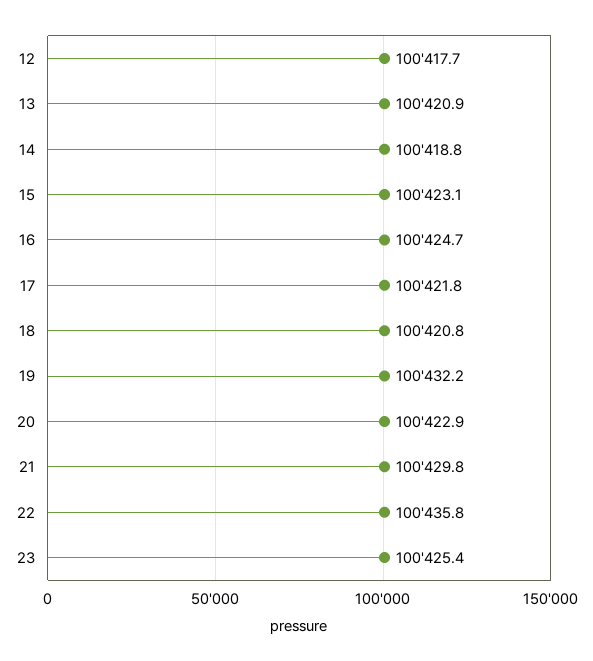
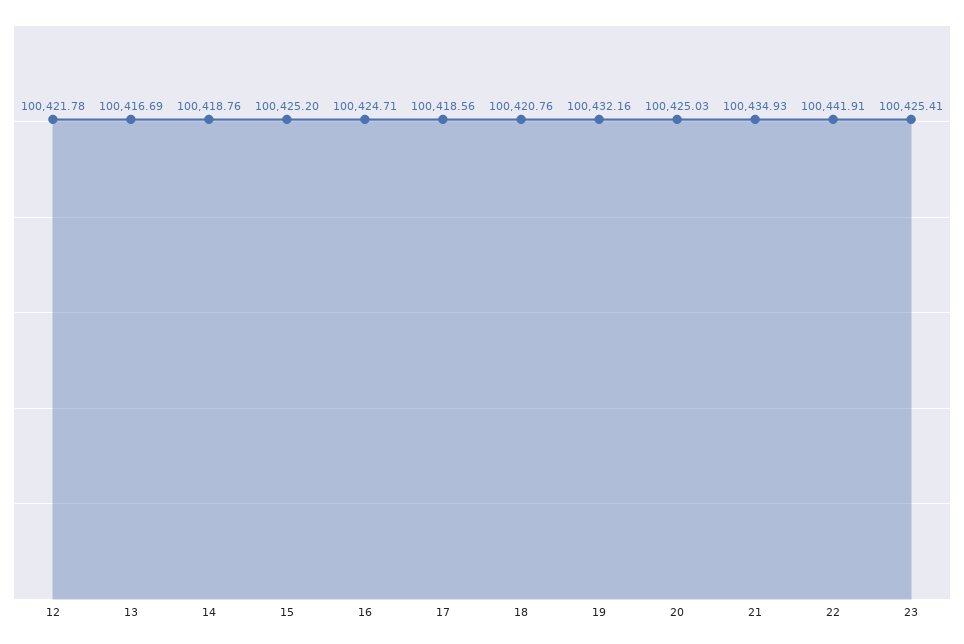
12: 100417.7 -> 100421.78
13: 100420.9 -> 100416.69
15: 100423.1 -> 100425.2
17: 100421.8 -> 100418.56
20: 100422.9 -> 100425.03
21: 100429.8 -> 100434.93
22: 100435.8 -> 100441.91

